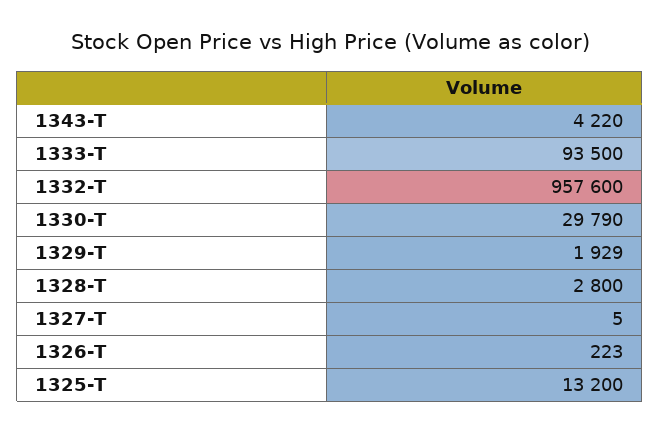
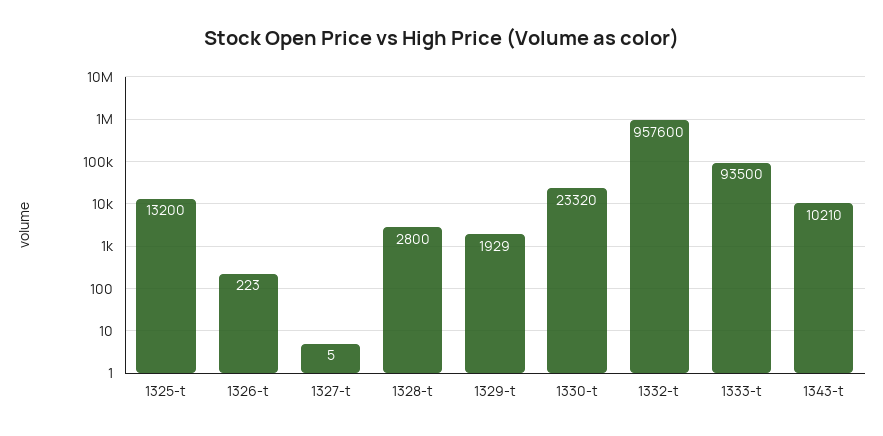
1343-T: 4220 -> 10210
1330-T: 29790 -> 23320

